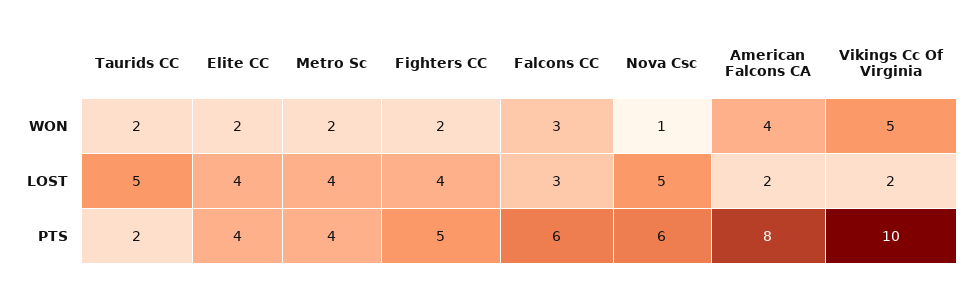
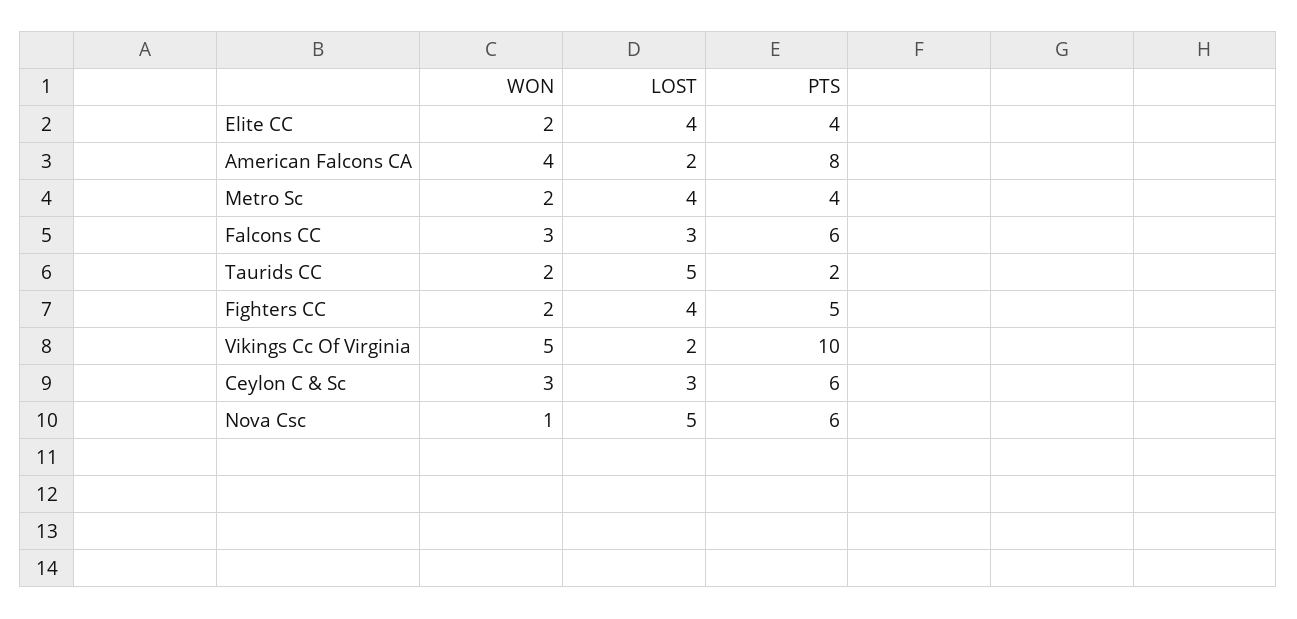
Ceylon C & Sc, WON: none -> 3
Ceylon C & Sc, LOST: none -> 3
Ceylon C & Sc, PTS: none -> 6

